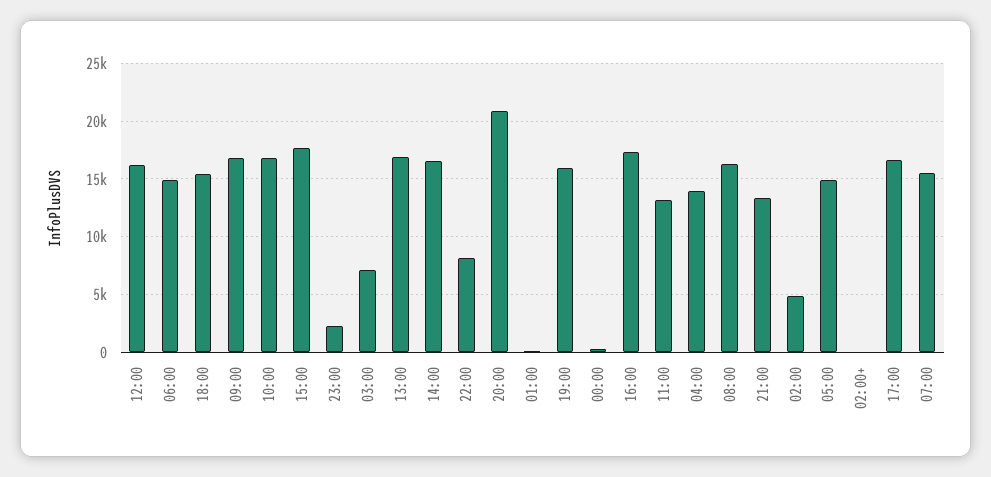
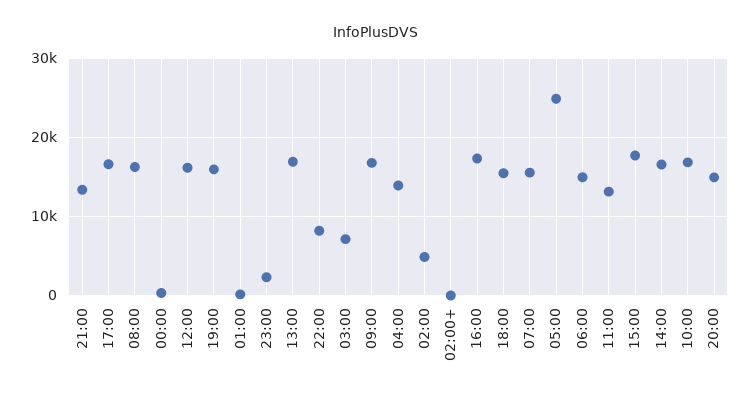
20:00: 21000 -> 15000
05:00: 15000 -> 25000

